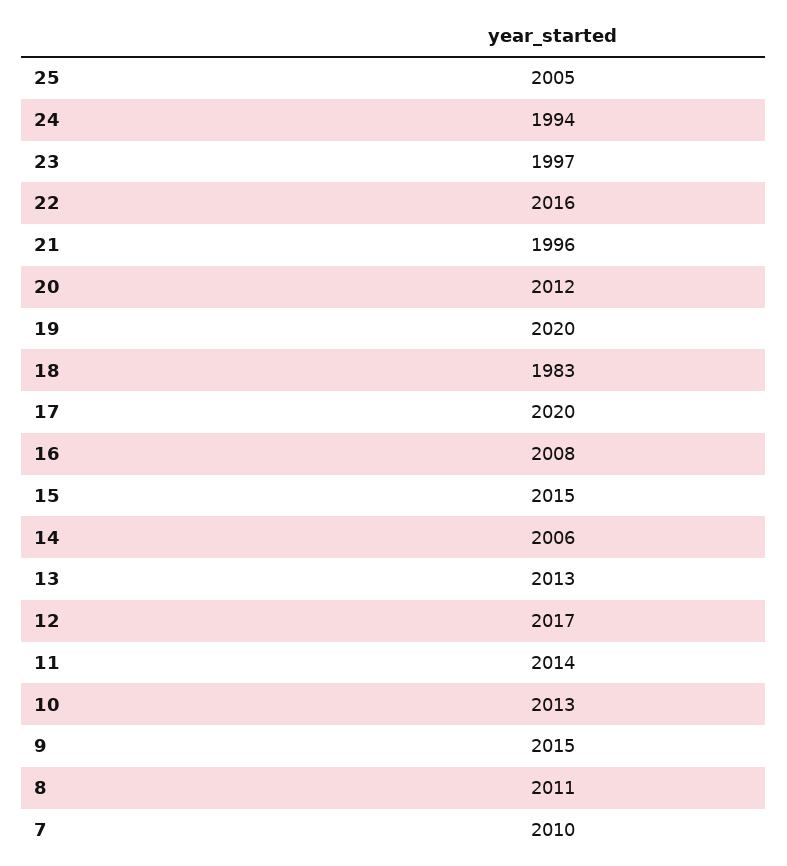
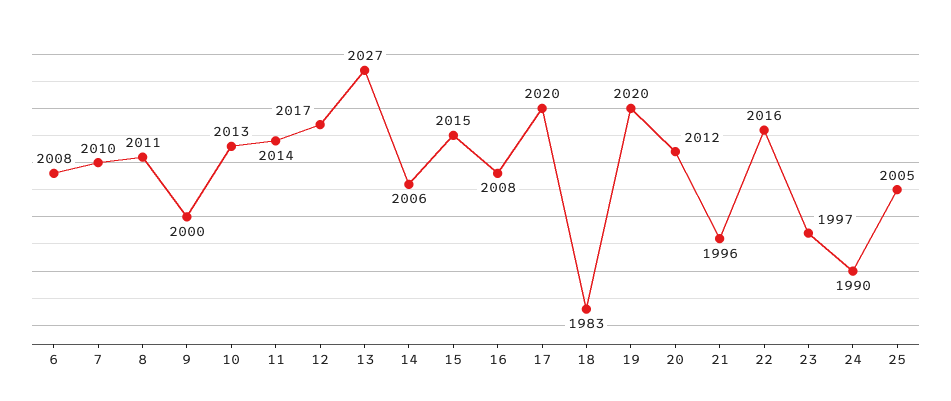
24: 1994 -> 1990
13: 2013 -> 2027
9: 2015 -> 2000
6: none -> 2008

